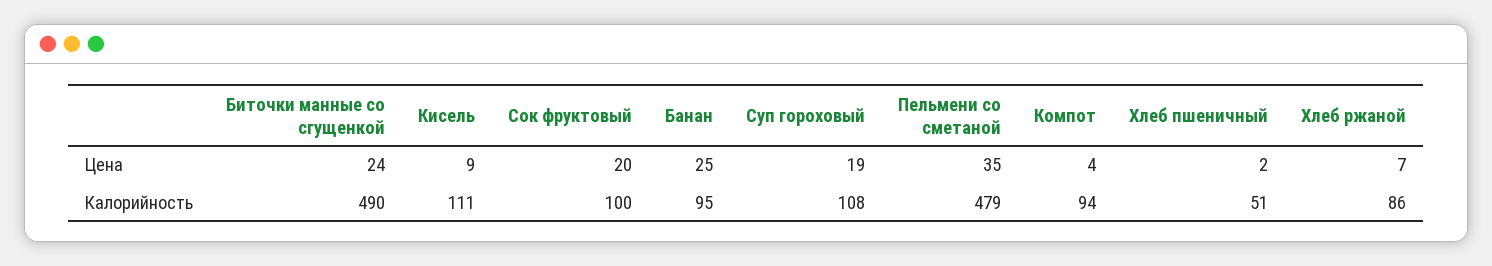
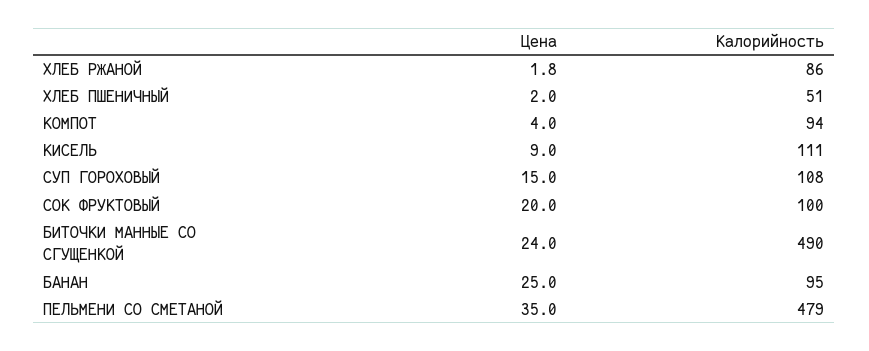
Суп гороховый, Цена: 19 -> 15
Хлеб ржаной, Цена: 7 -> 1.8

